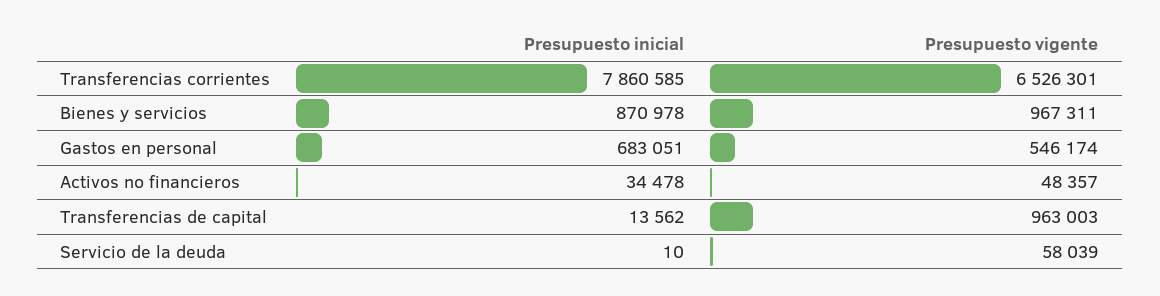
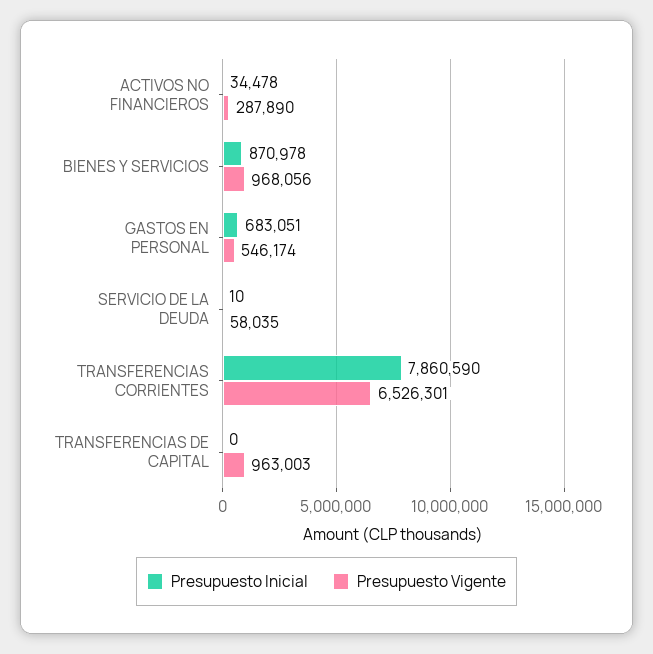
Presupuesto inicial, Transferencias corrientes: 7860585 -> 7860590
Presupuesto vigente, Bienes y servicios: 967311 -> 968056
Presupuesto vigente, Activos no financieros: 48357 -> 287890
Presupuesto inicial, Transferencias de capital: 13562 -> 0
Presupuesto vigente, Servicio de la deuda: 58039 -> 58035

